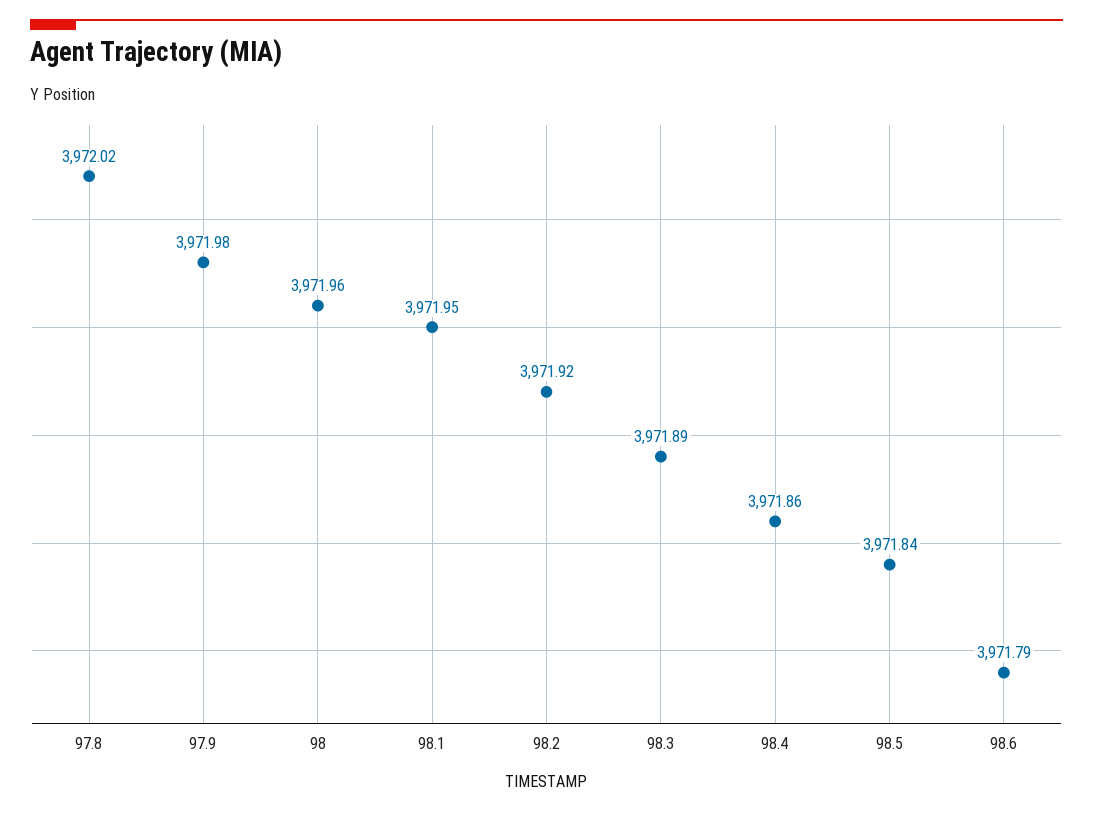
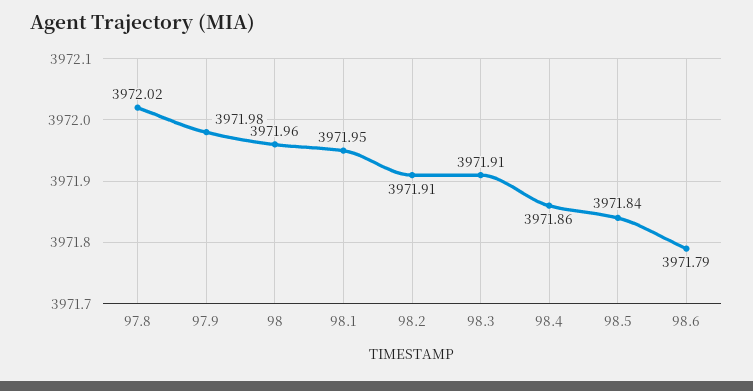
98.2: 3971.92 -> 3971.91
98.3: 3971.89 -> 3971.91

